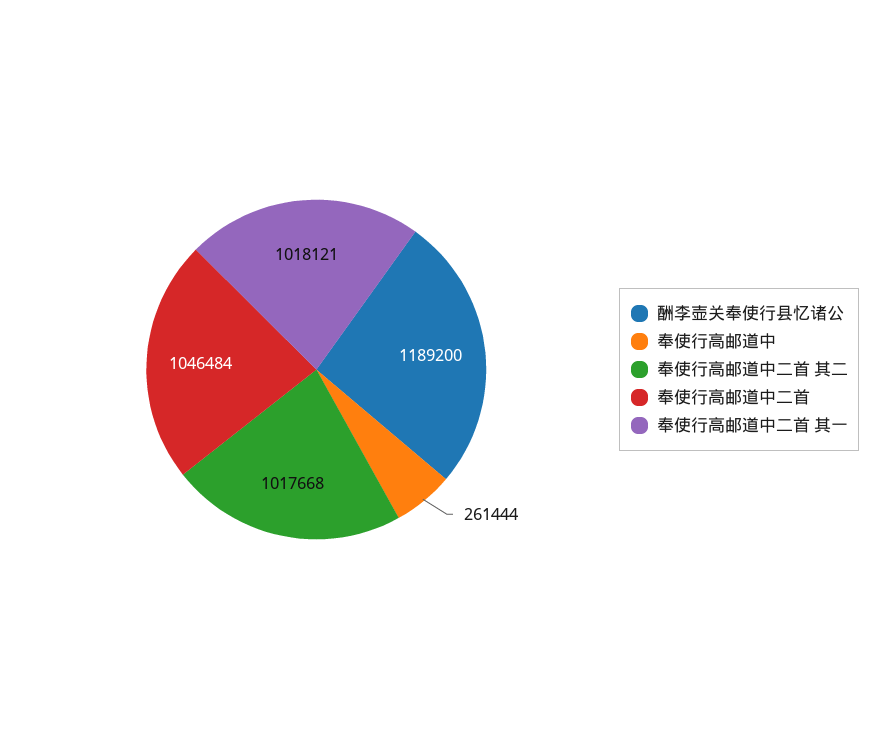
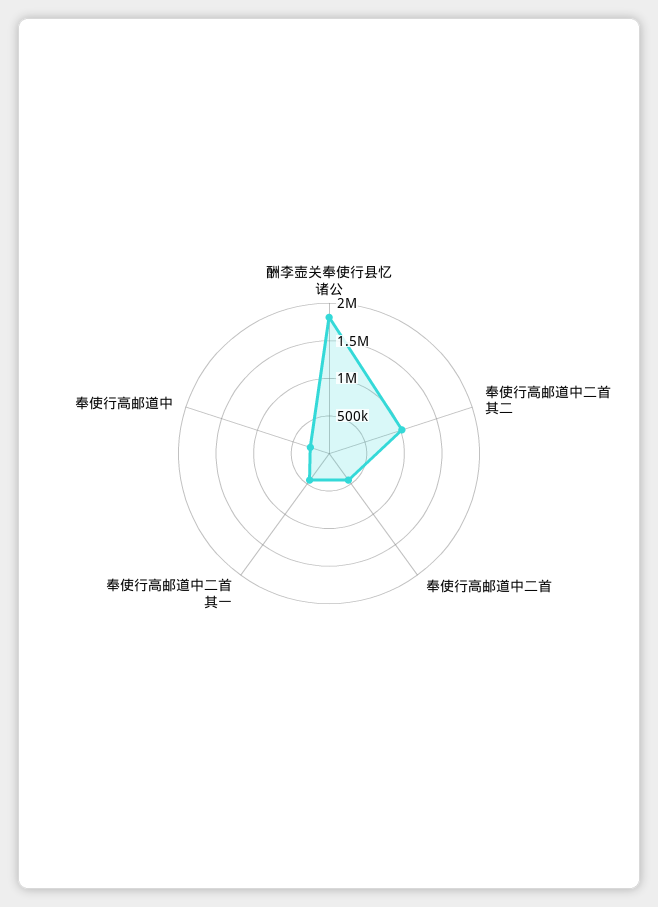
酬李壶关奉使行县忆诸公: 1189200 -> 1750000
奉使行高邮道中二首: 1046484 -> 500000
奉使行高邮道中二首 其一: 1018121 -> 500000

